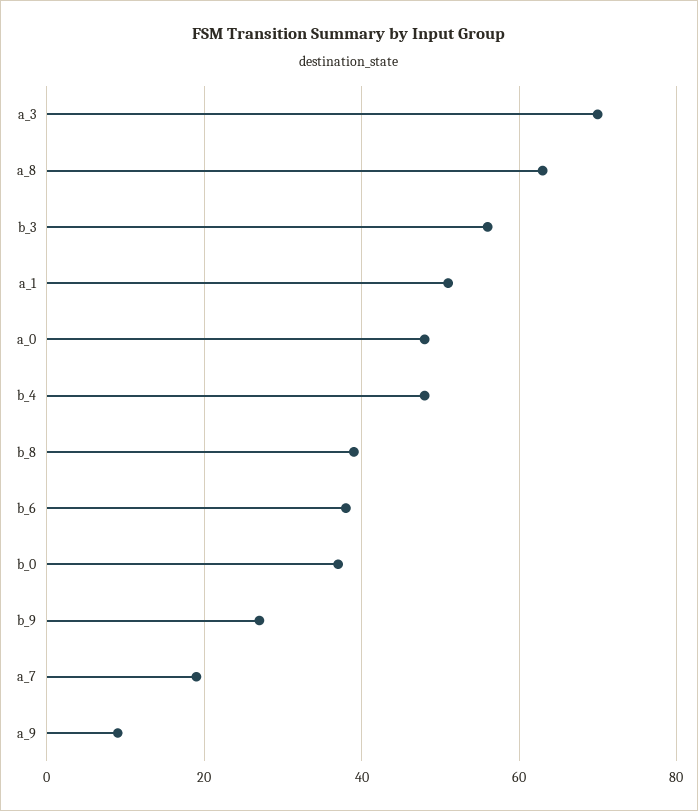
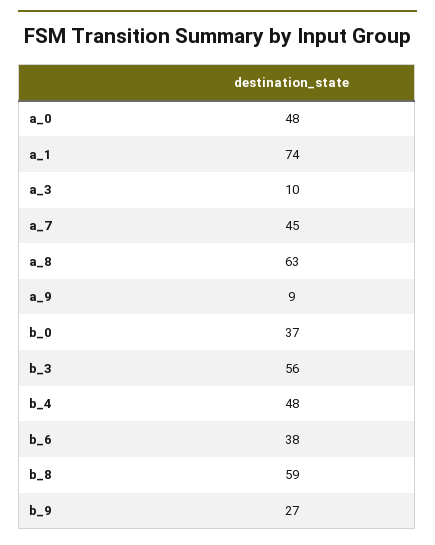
a_3: 70 -> 10
a_1: 50 -> 74
b_8: 40 -> 59
a_7: 20 -> 45

